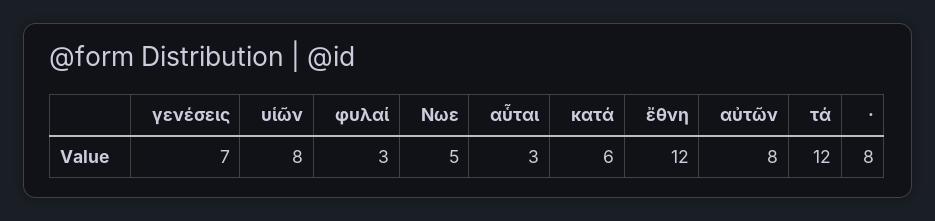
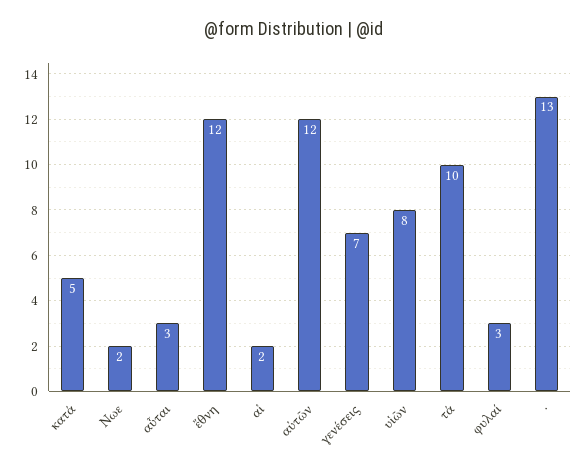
Νωε: 5 -> 2
κατά: 6 -> 5
αὐτῶν: 8 -> 12
τά: 12 -> 10
·: 8 -> 13
αἱ: none -> 2

